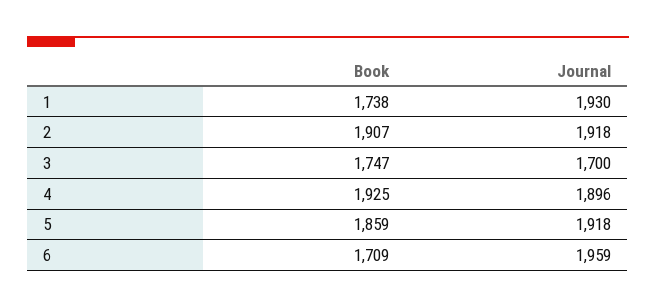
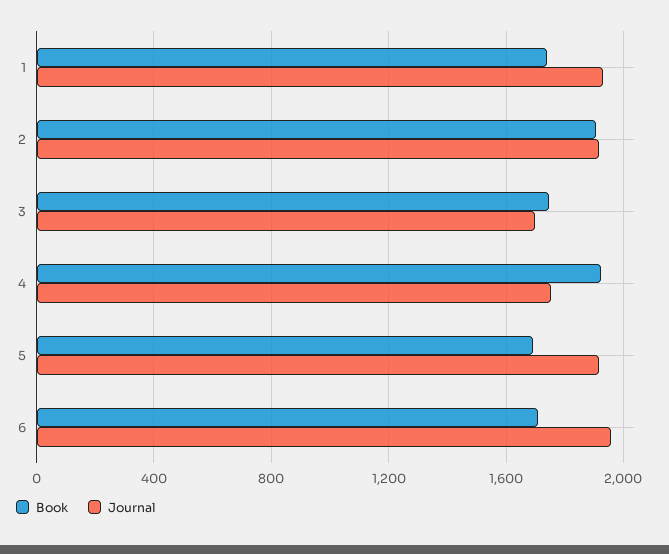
Journal, 4: 1896 -> 1750
Book, 5: 1859 -> 1700

